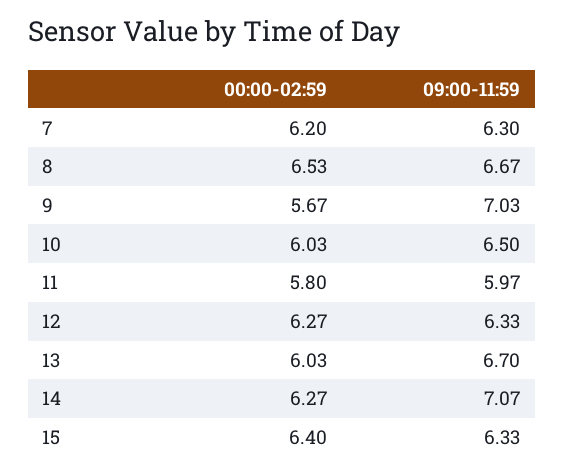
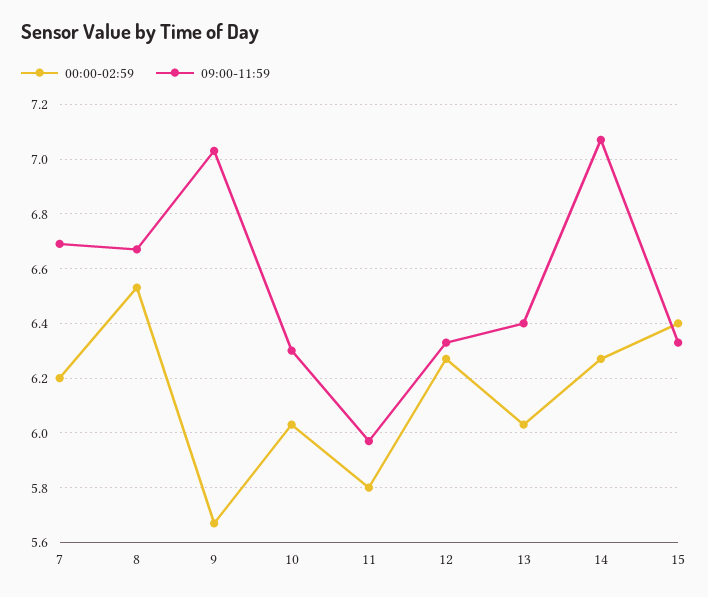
09:00-11:59, 7: 6.3 -> 6.7
09:00-11:59, 10: 6.5 -> 6.3
09:00-11:59, 13: 6.7 -> 6.4

